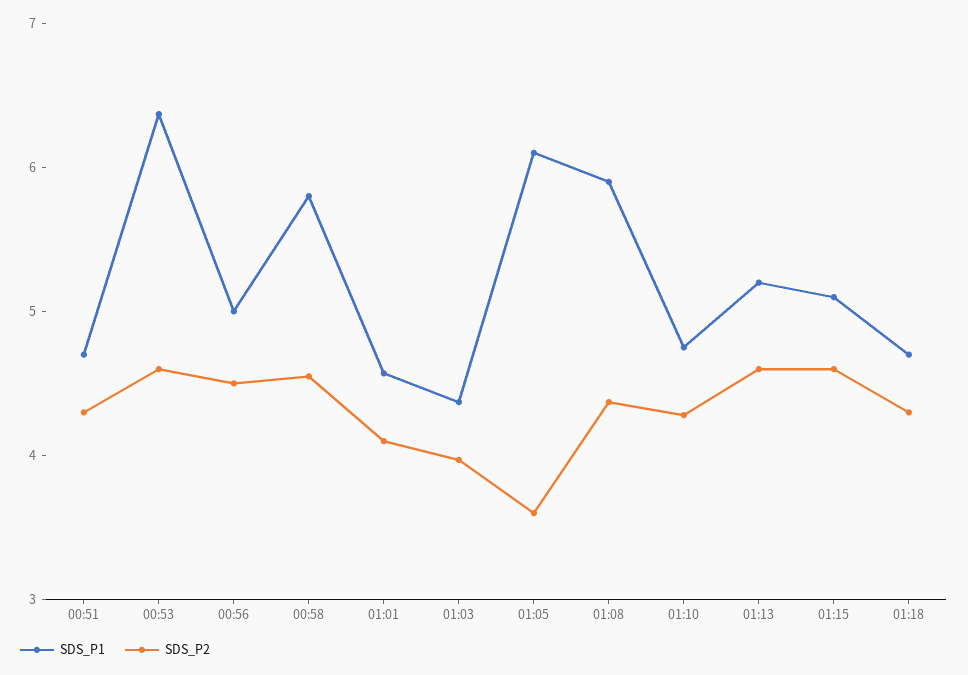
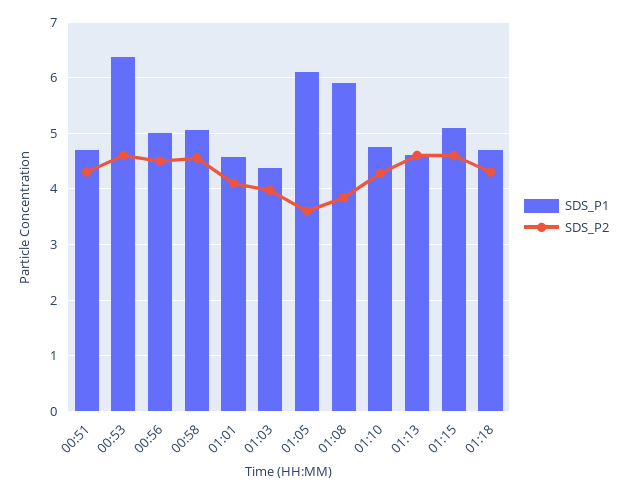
SDS_P1, 00:58: 5.8 -> 5
SDS_P2, 01:08: 4.4 -> 3.8
SDS_P1, 01:13: 5.2 -> 4.6

